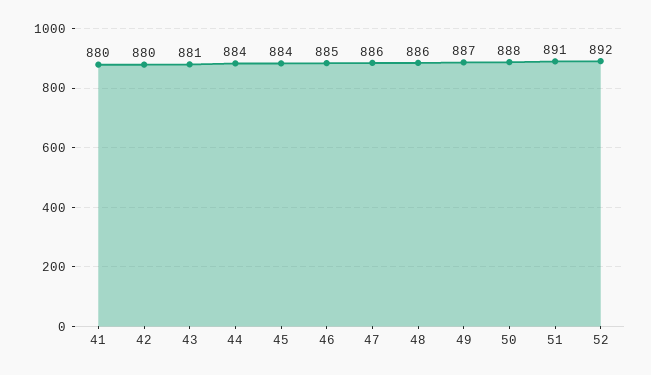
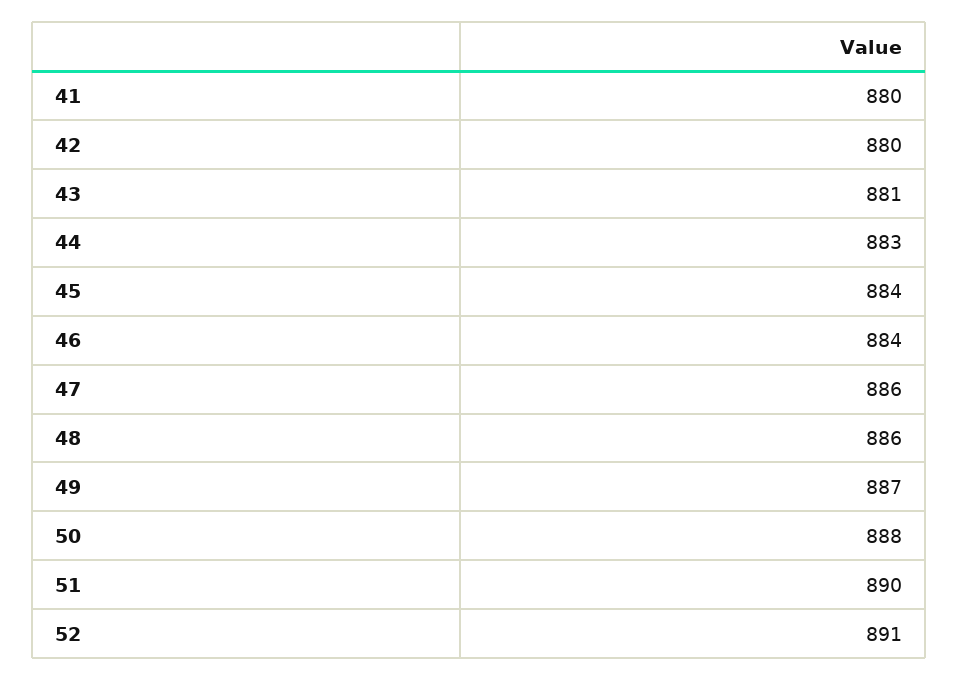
44: 884 -> 883
46: 885 -> 884
51: 891 -> 890
52: 892 -> 891

